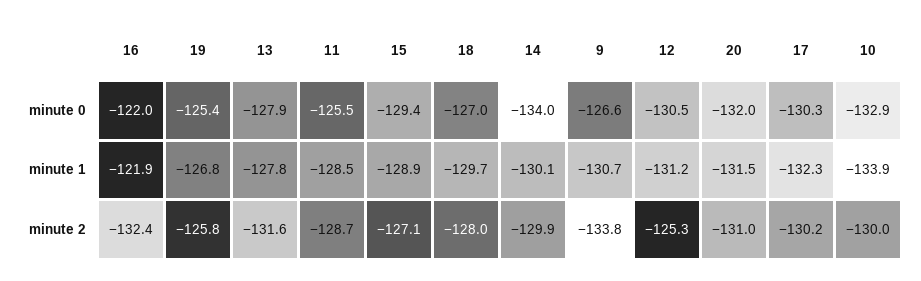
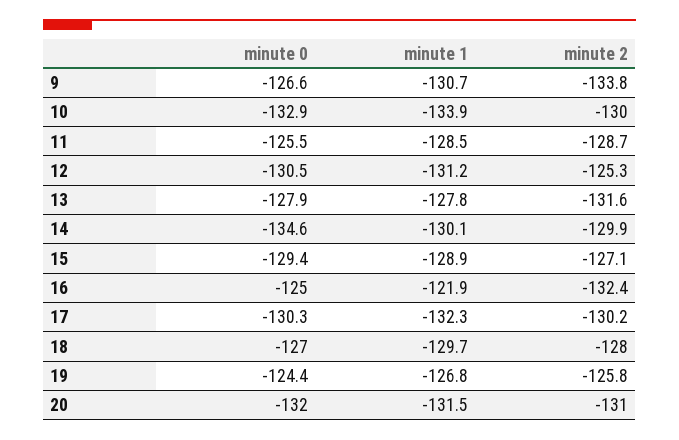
16, minute 0: -122 -> -125
19, minute 0: -125.4 -> -124.4
14, minute 0: -134 -> -134.6

